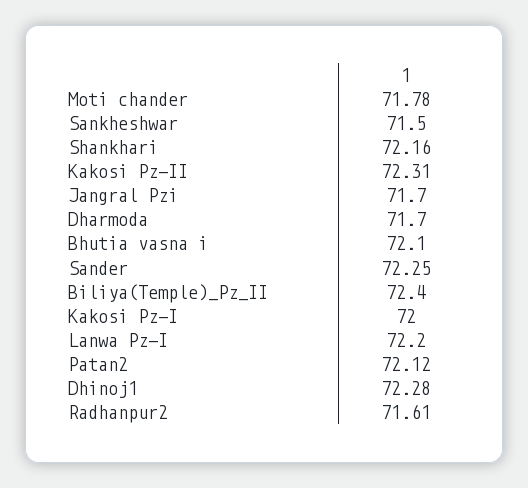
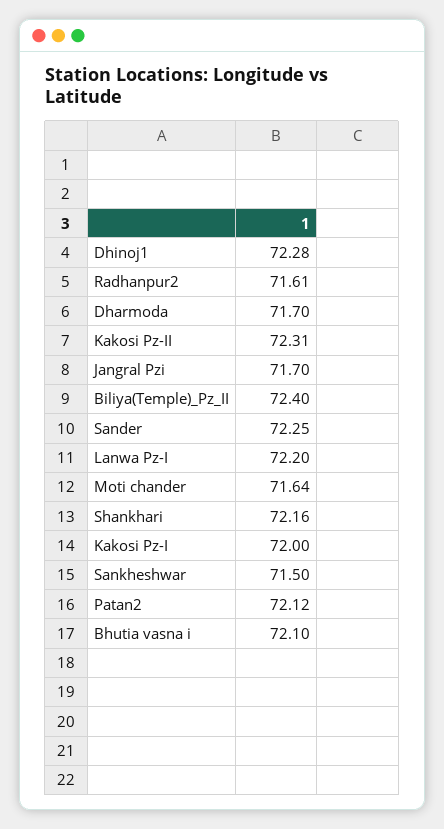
Moti chander: 71.78 -> 71.64

